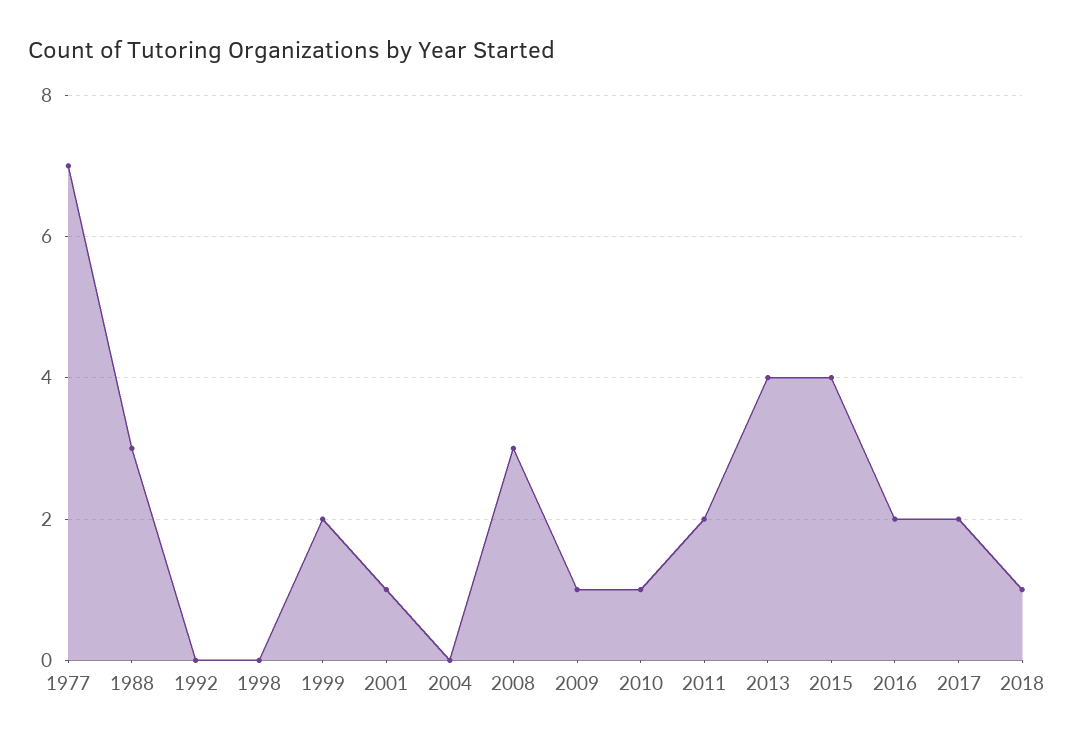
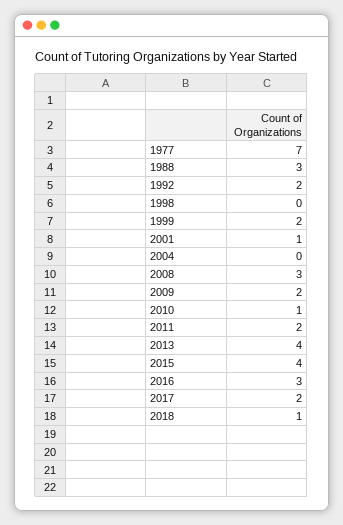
1992: 0 -> 2
2009: 1 -> 2
2016: 2 -> 3

